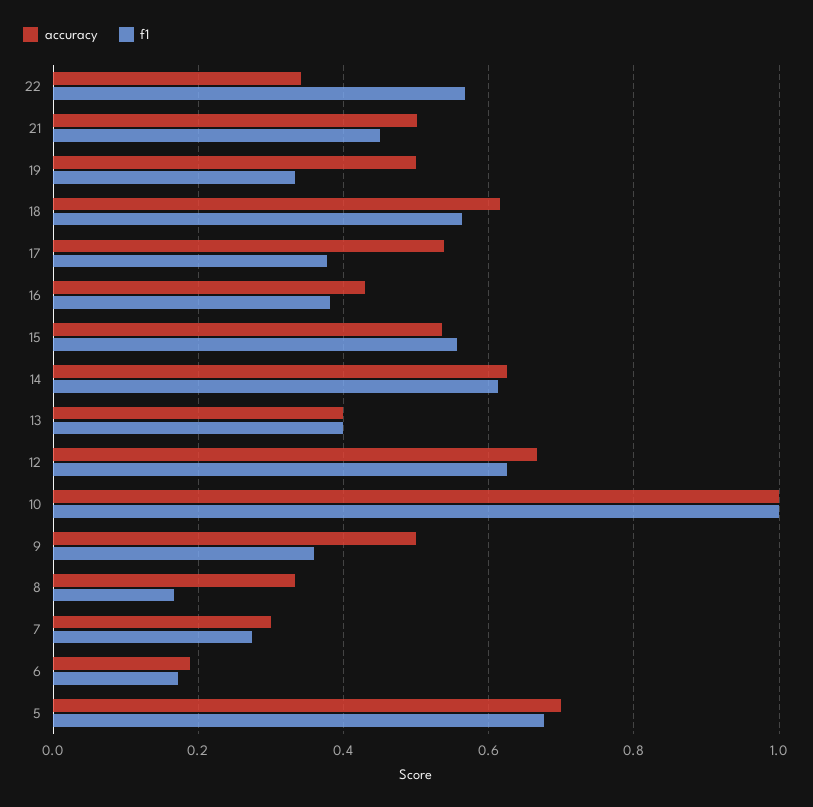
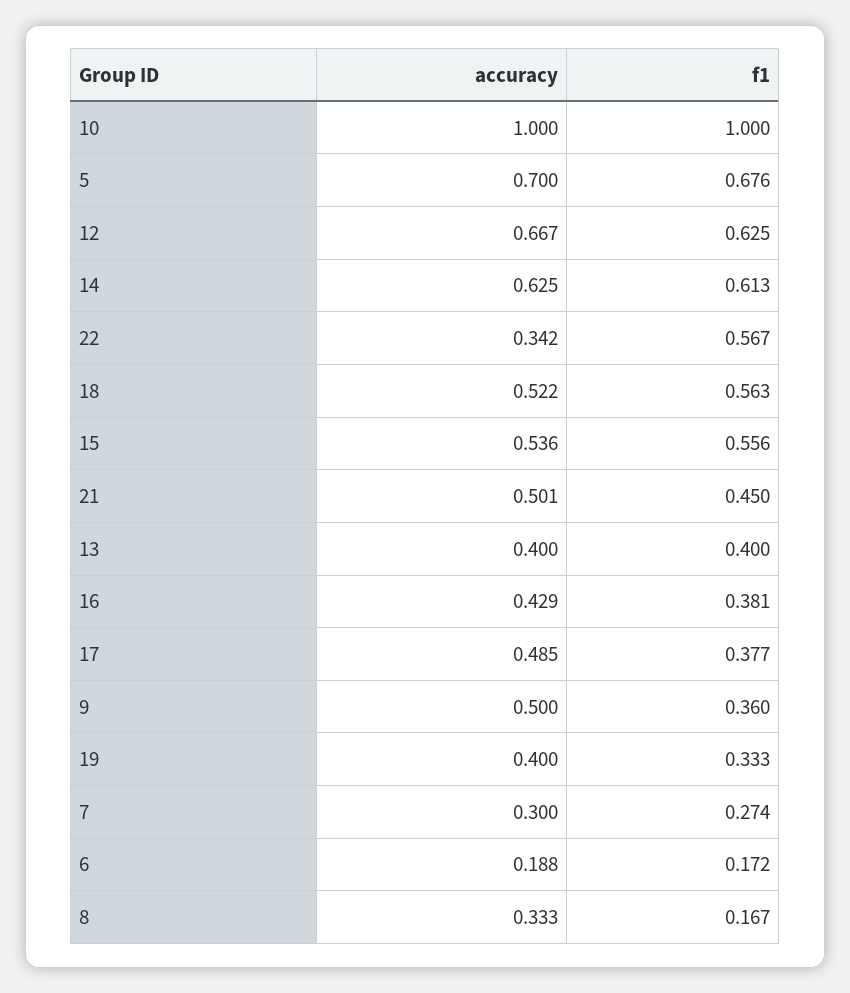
accuracy, 19: 0.5 -> 0.4
accuracy, 18: 0.62 -> 0.522
accuracy, 17: 0.54 -> 0.485

